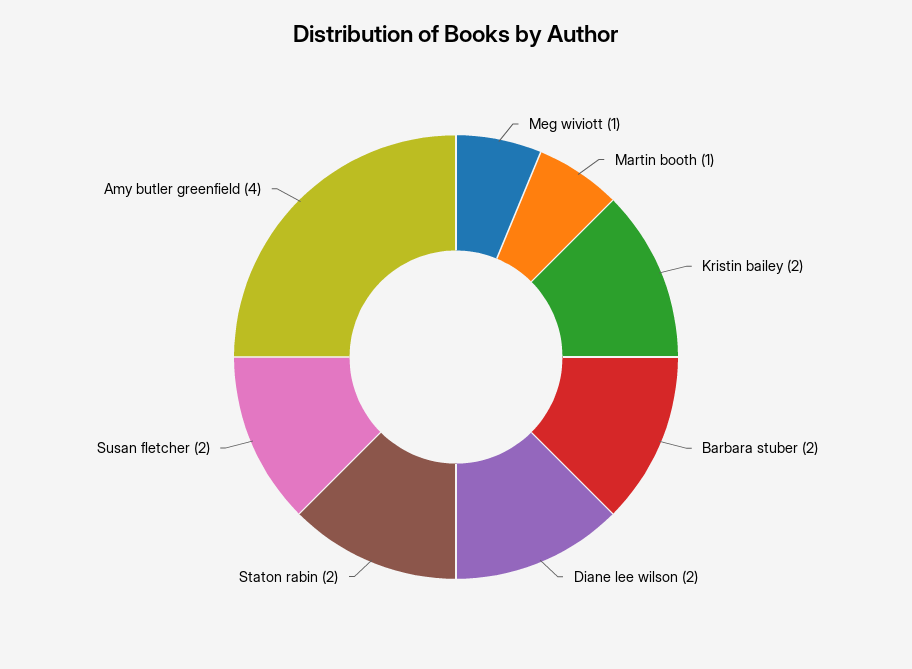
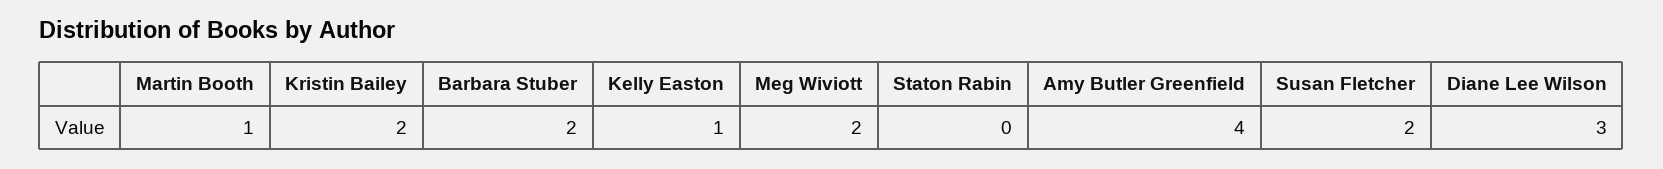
Meg wiviott: 1 -> 2
Diane lee wilson: 2 -> 3
Staton rabin: 2 -> 0
Kelly Easton: none -> 1

